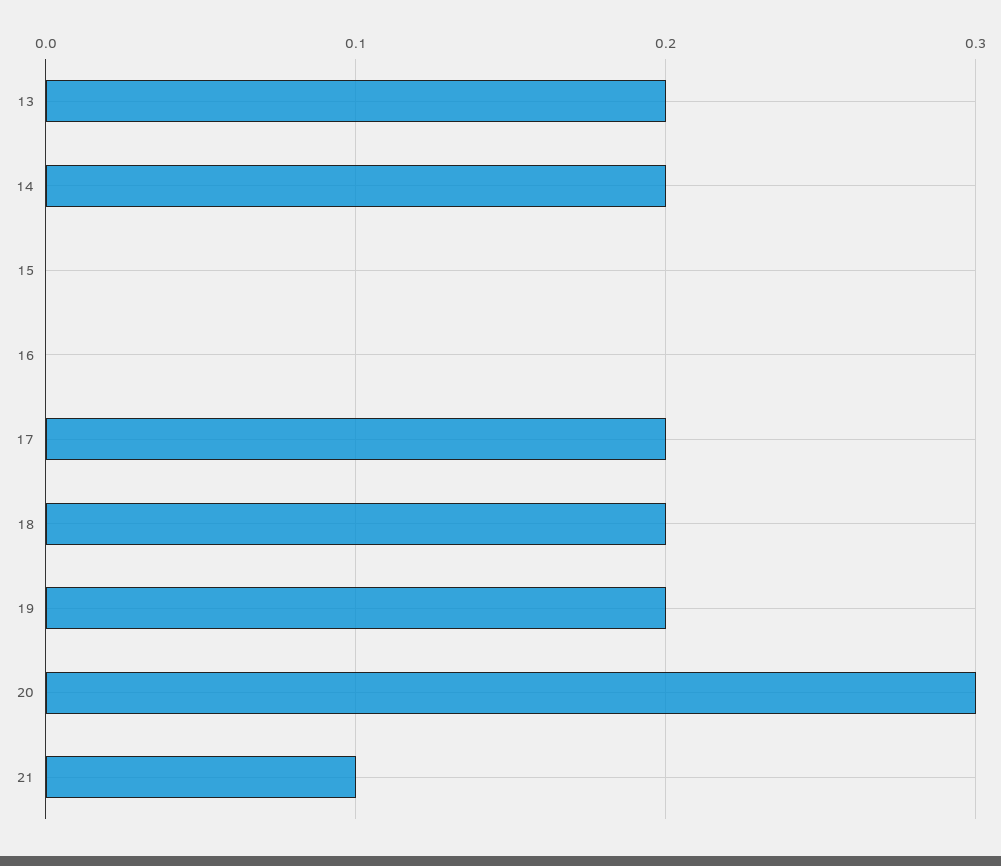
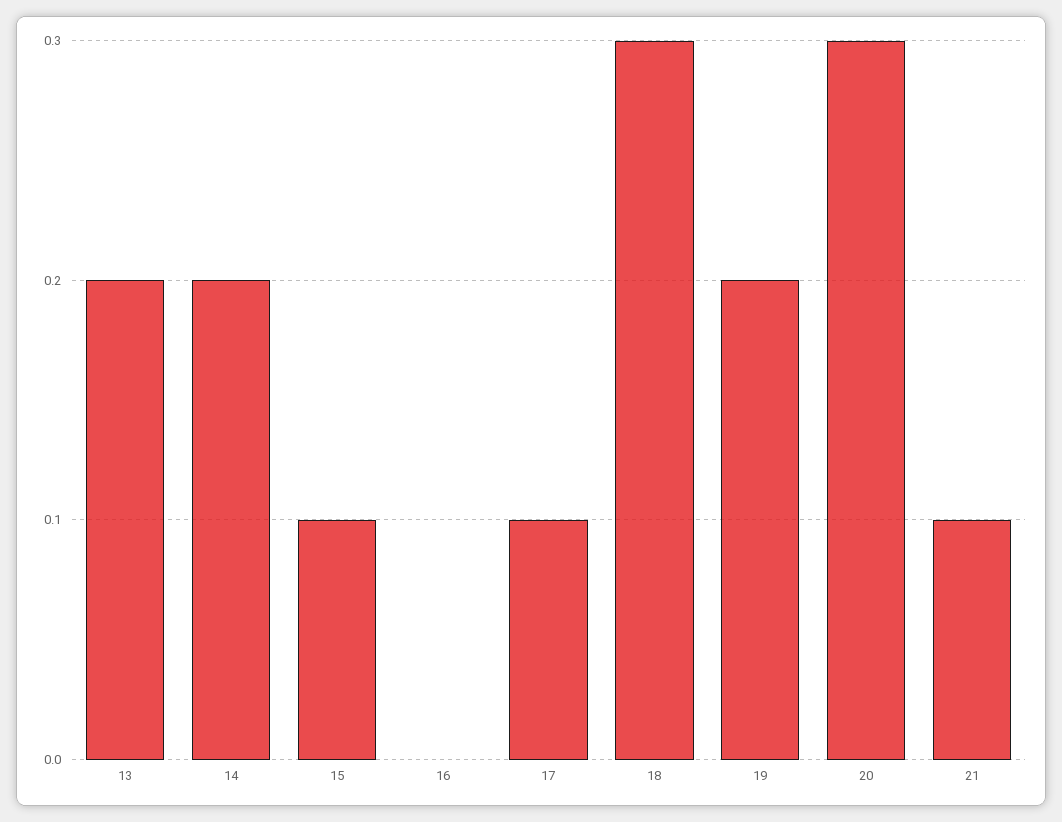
15: 0 -> 0.1
17: 0.2 -> 0.1
18: 0.2 -> 0.3

